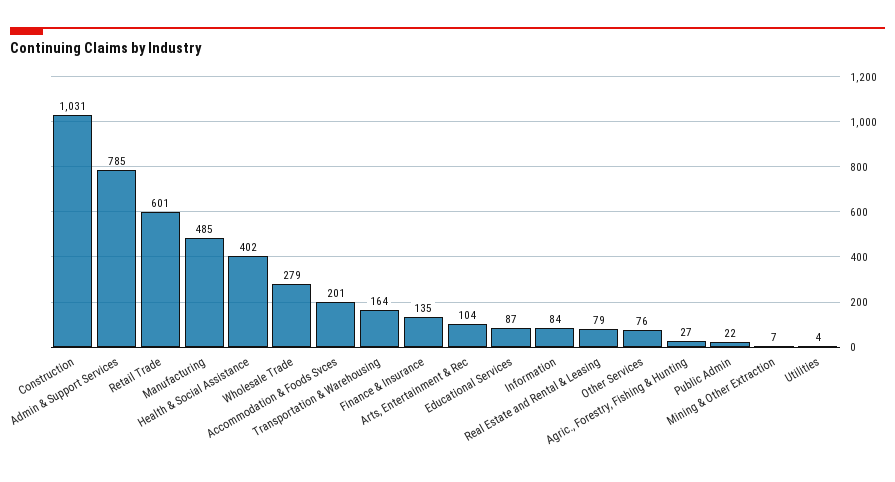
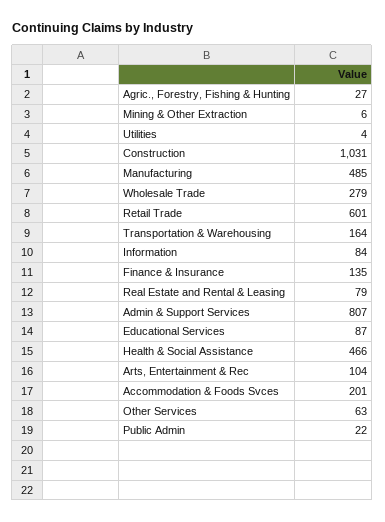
Admin & Support Services: 785 -> 807
Health & Social Assistance: 402 -> 466
Other Services: 76 -> 63
Mining & Other Extraction: 7 -> 6

